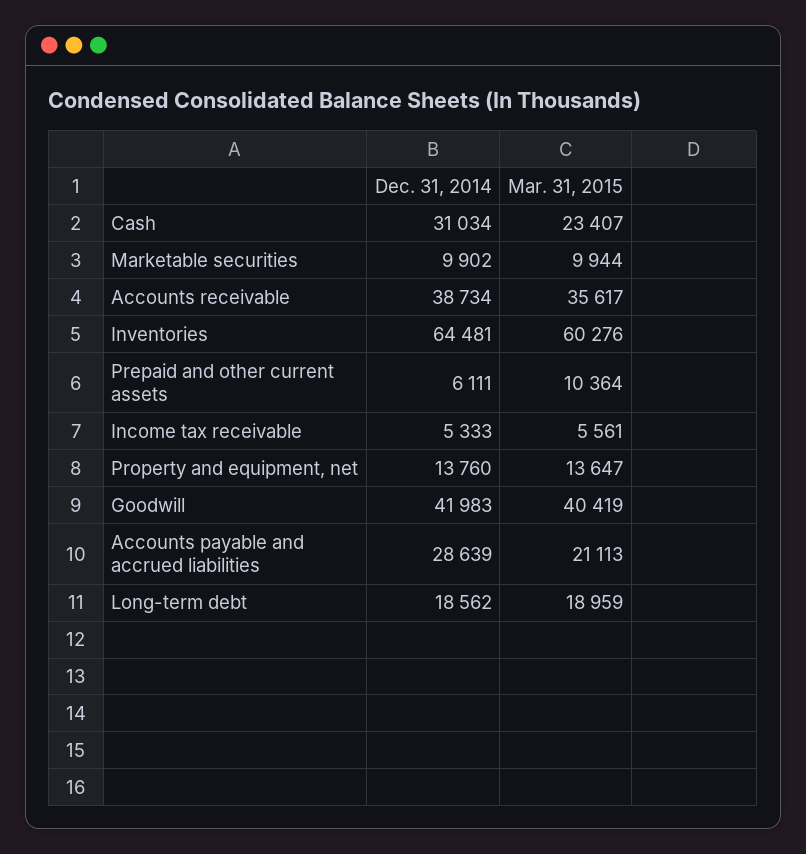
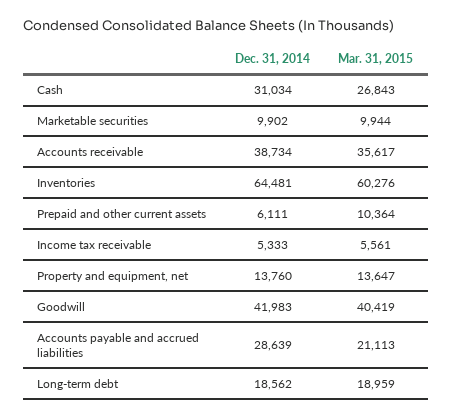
Mar. 31, 2015, Cash: 23407 -> 26843

